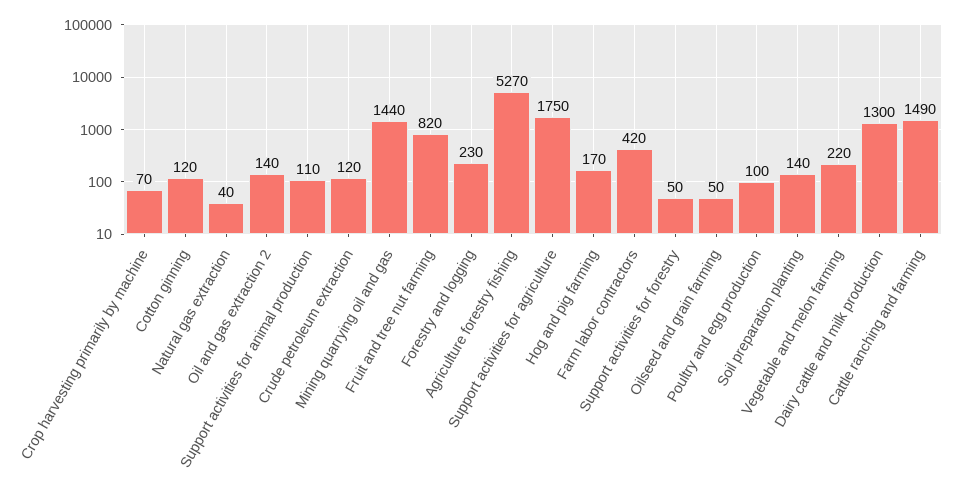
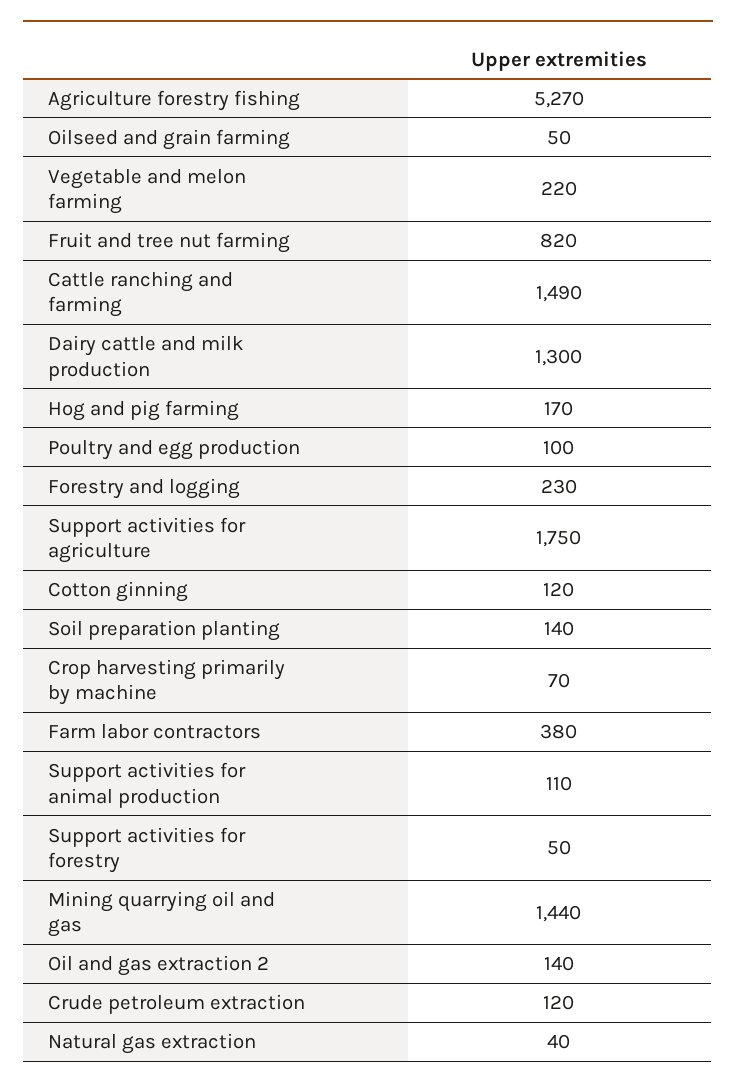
Farm labor contractors: 420 -> 380

